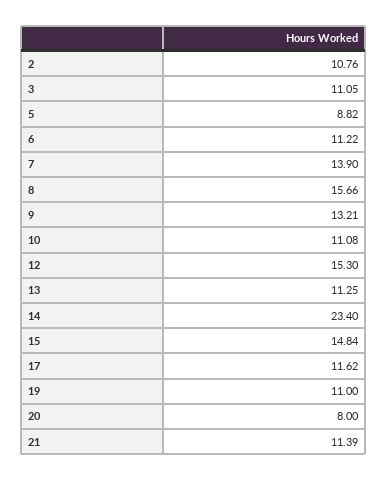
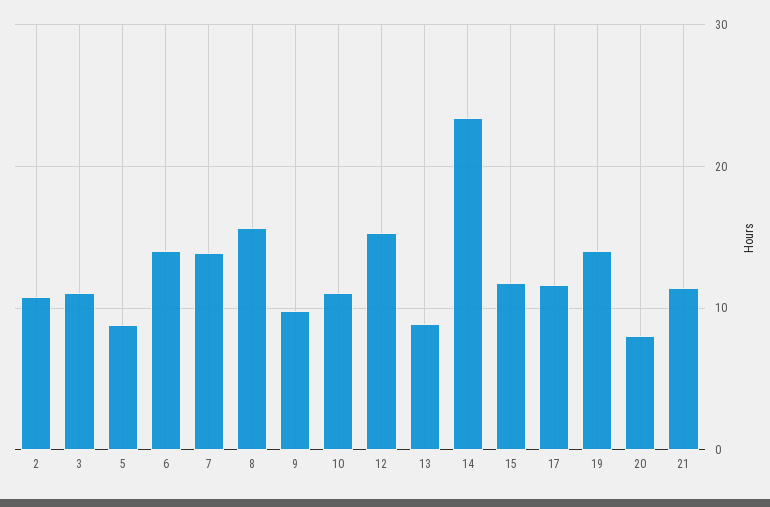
6: 11.22 -> 14
9: 13.21 -> 10
13: 11.25 -> 9
15: 14.84 -> 12
19: 11 -> 14

